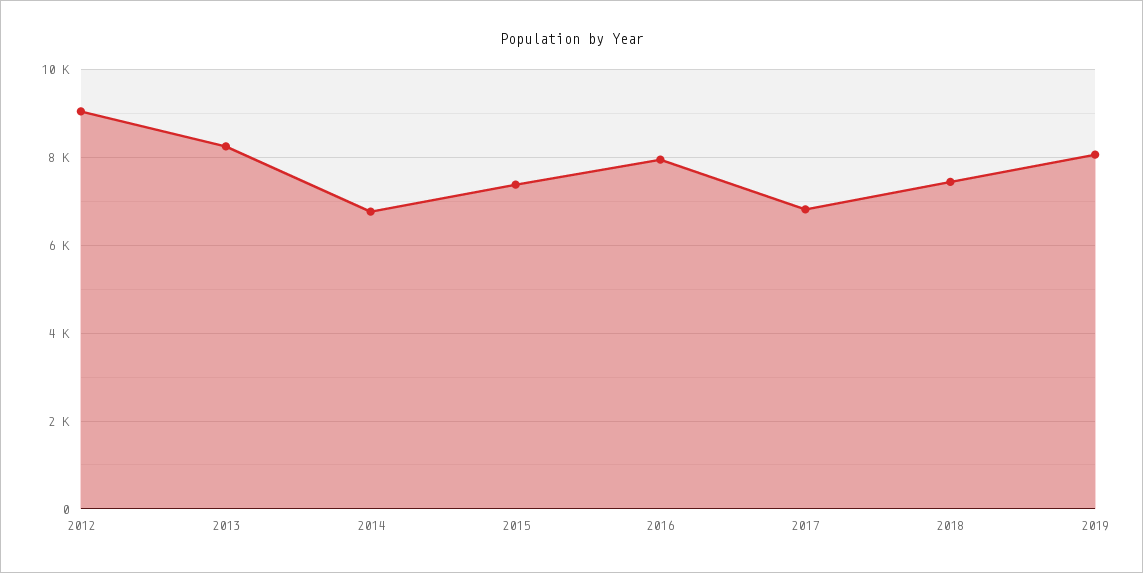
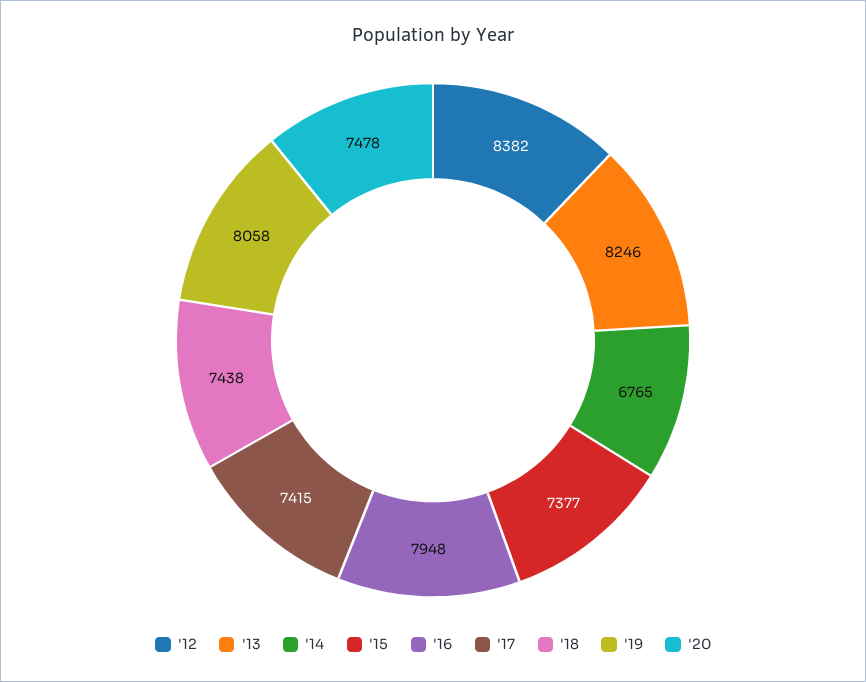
2012: 9000 -> 8382
2017: 6800 -> 7415
'20: none -> 7478

